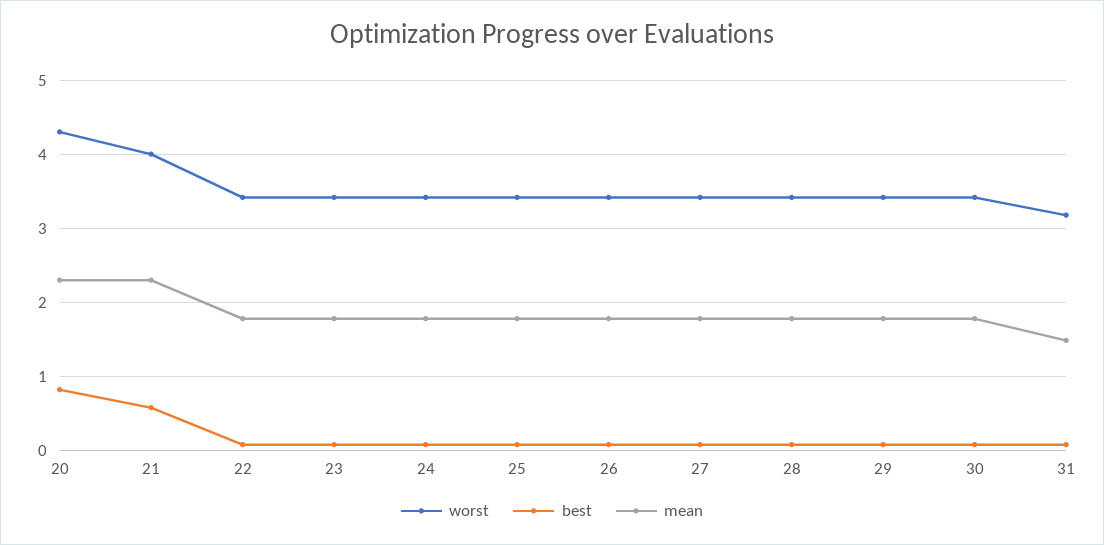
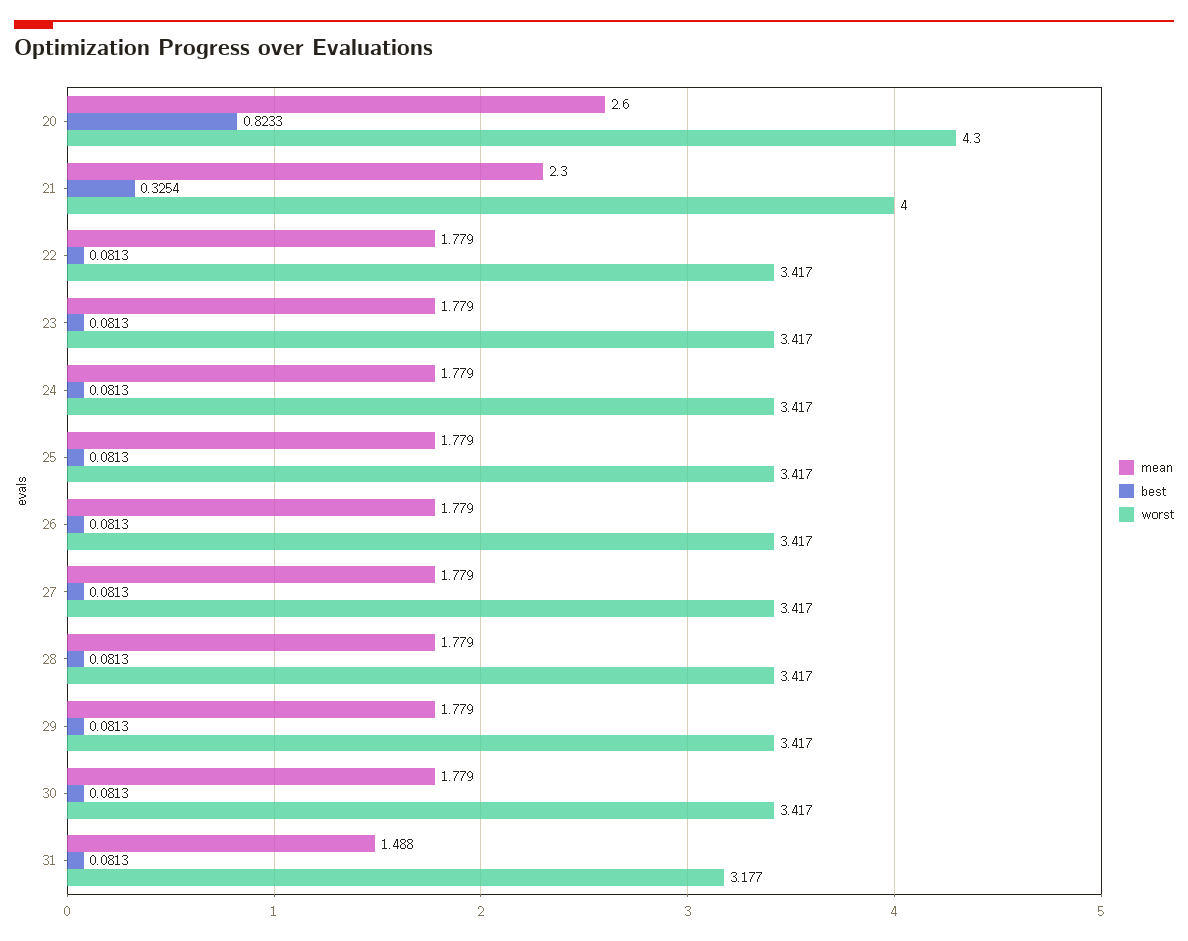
mean, 20: 2.3 -> 2.6
best, 21: 0.6 -> 0.3254

